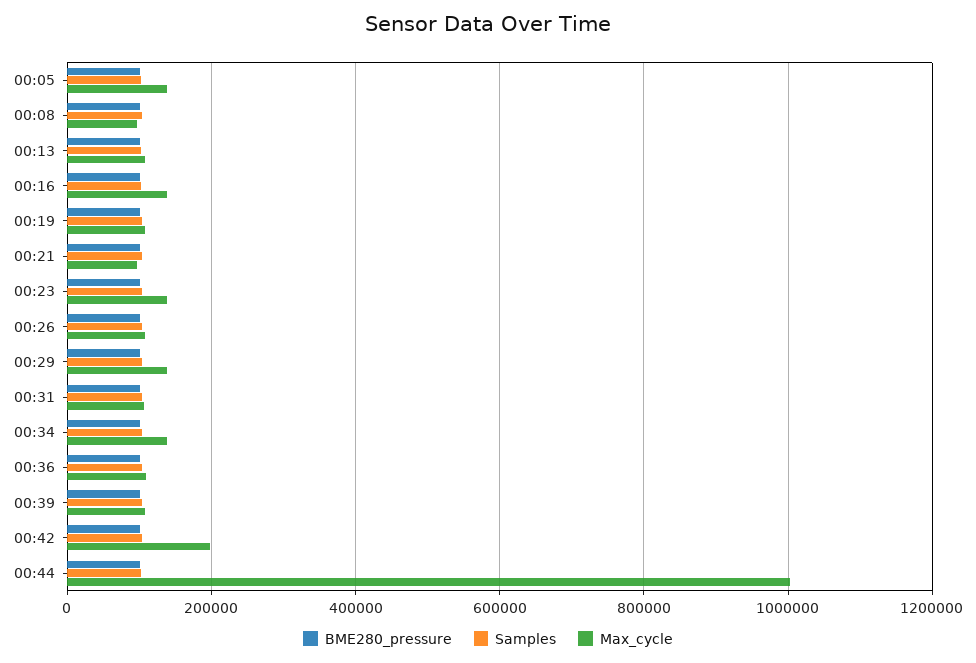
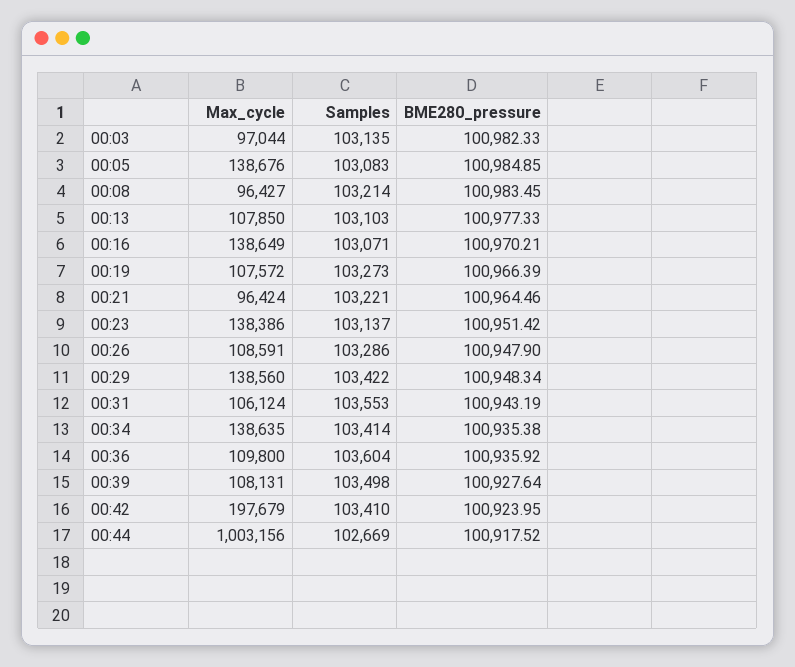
Max_cycle, 00:03: none -> 97044
Samples, 00:03: none -> 103135
BME280_pressure, 00:03: none -> 100982.33

